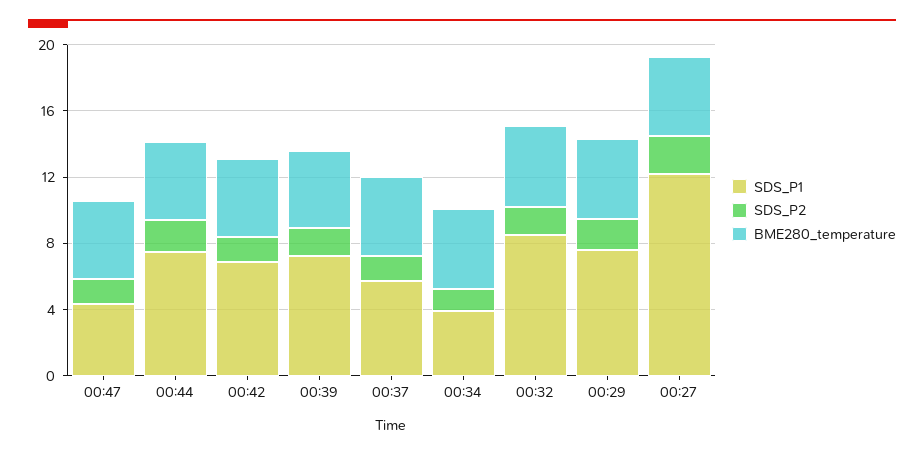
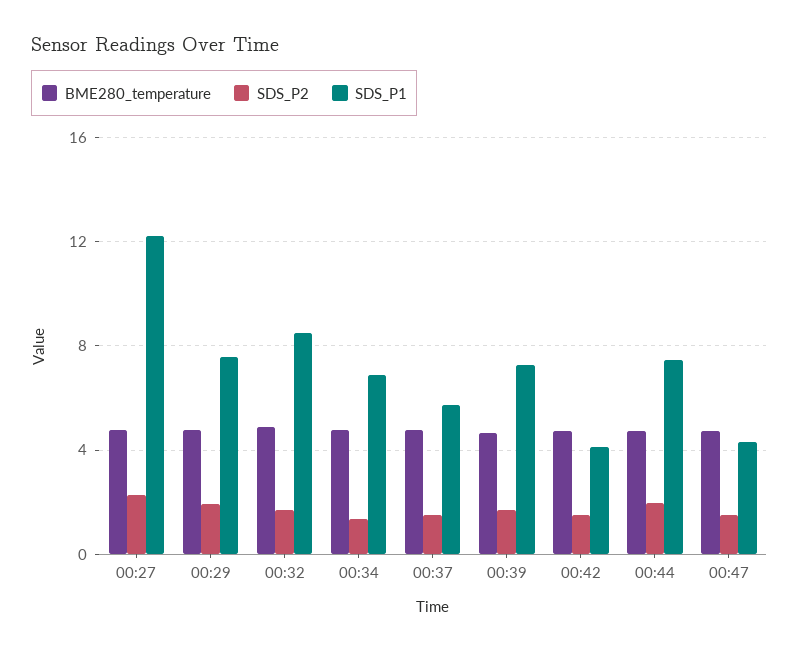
SDS_P1, 00:42: 7 -> 4
SDS_P1, 00:34: 4 -> 7

